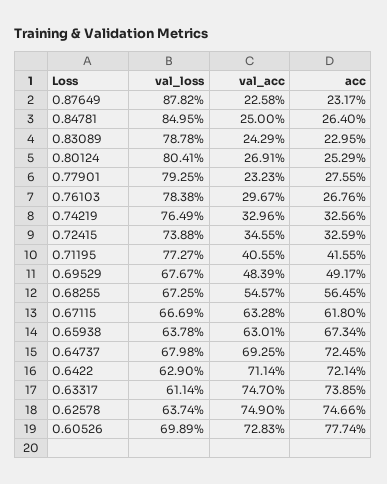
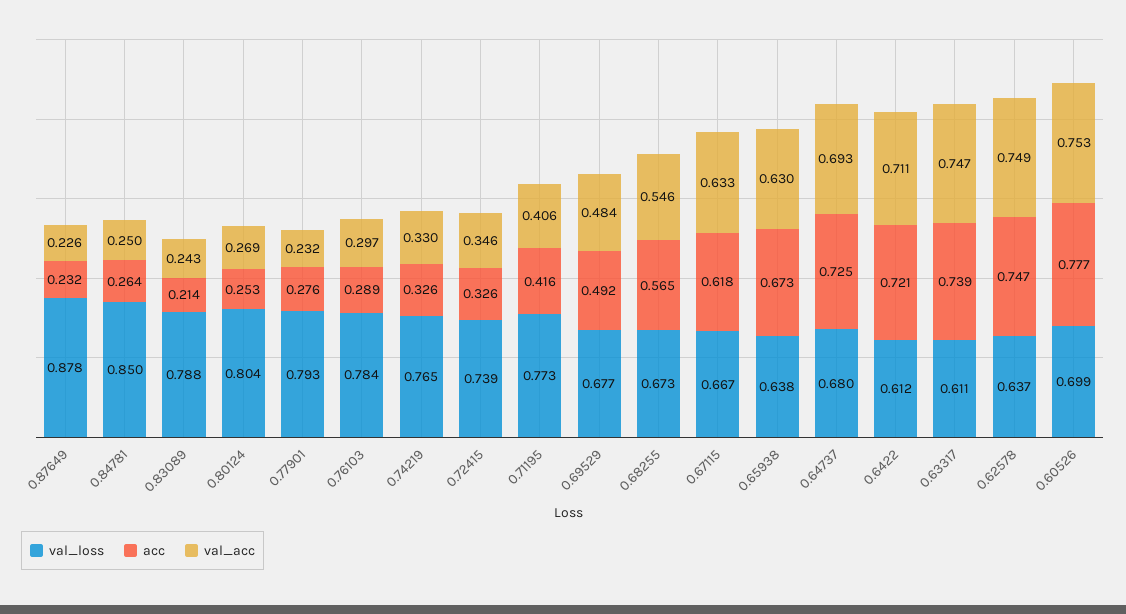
acc, 0.83089: 0.2295 -> 0.214
acc, 0.76103: 0.2676 -> 0.289
val_loss, 0.6422: 0.629 -> 0.612
val_acc, 0.60526: 0.7283 -> 0.753

